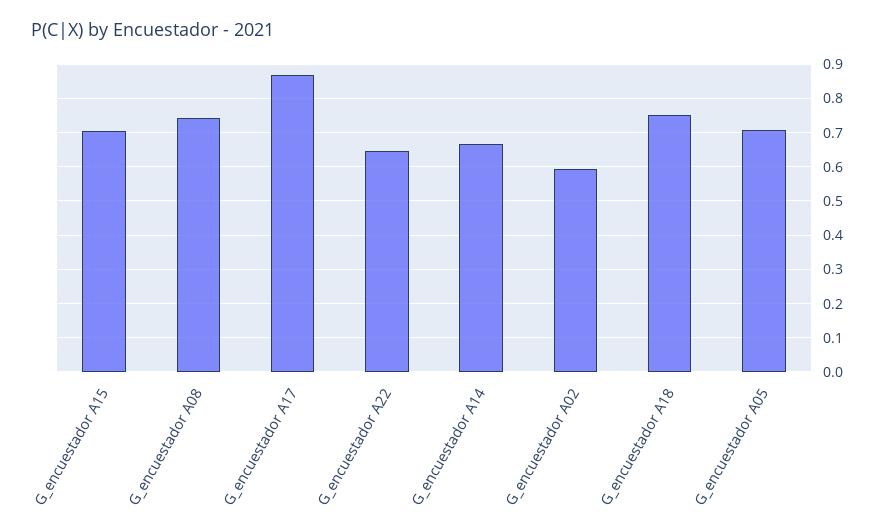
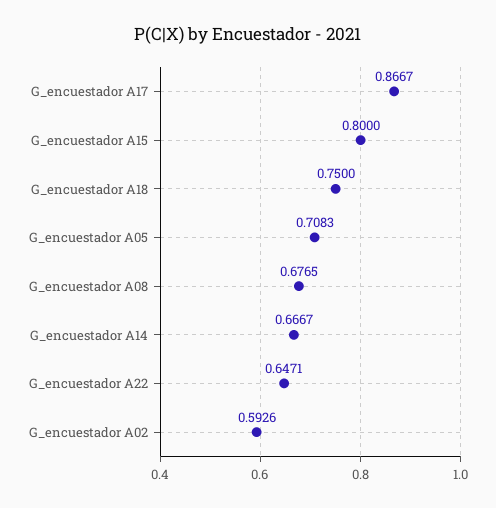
G_encuestador A15: 0.7 -> 0.8
G_encuestador A08: 0.74 -> 0.6765

